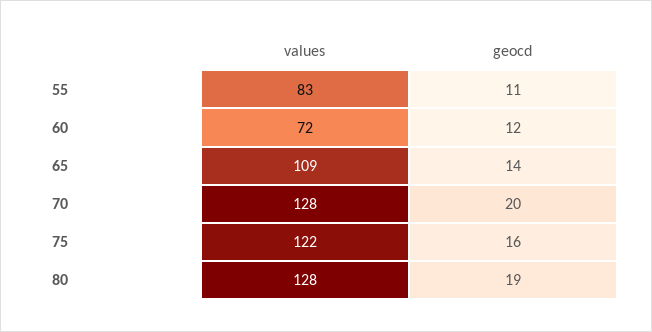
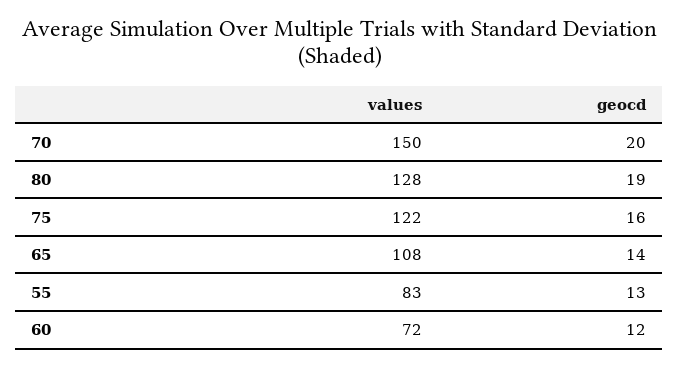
geocd, 55: 11 -> 13
values, 65: 109 -> 108
values, 70: 128 -> 150

